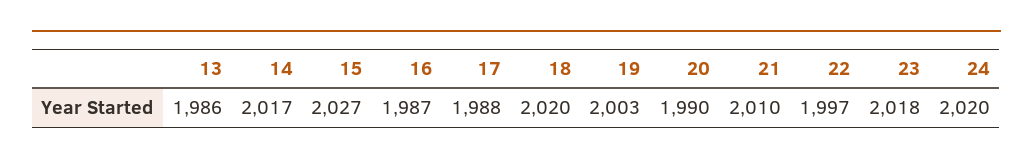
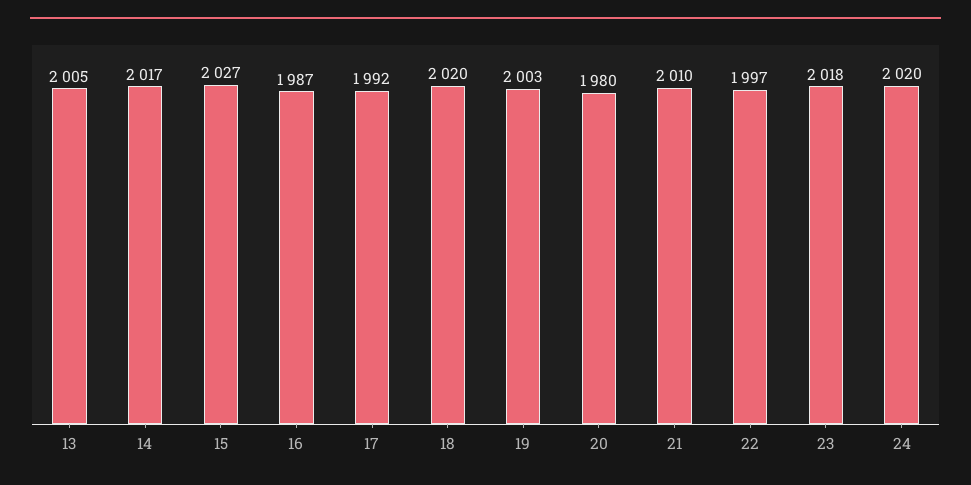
13: 1986 -> 2005
17: 1988 -> 1992
20: 1990 -> 1980

